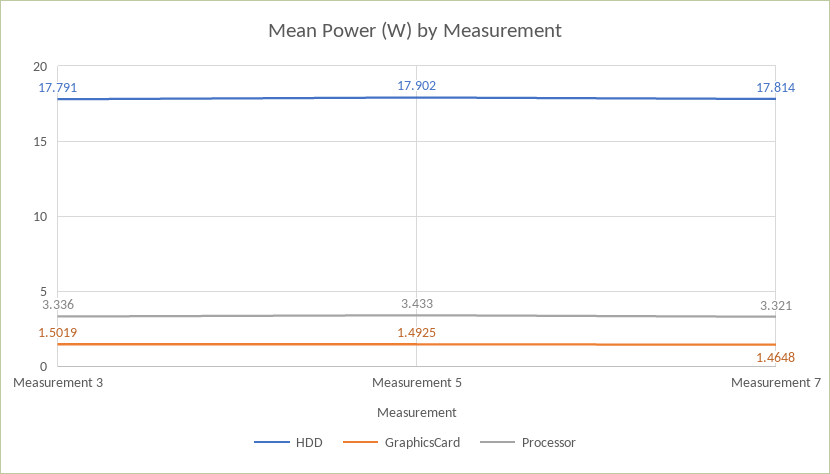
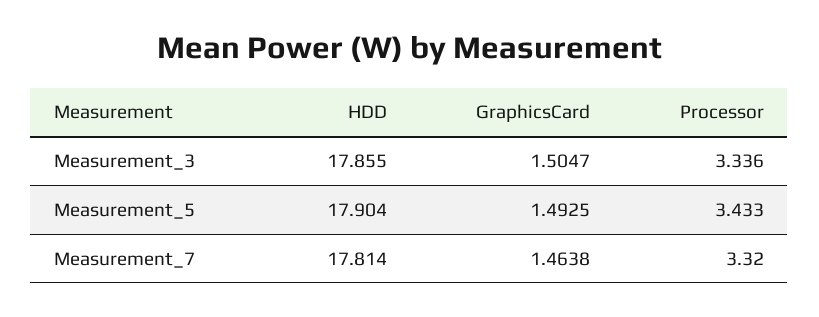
HDD, Measurement 3: 17.791 -> 17.855
GraphicsCard, Measurement 3: 1.5019 -> 1.5047
HDD, Measurement 5: 17.902 -> 17.904
GraphicsCard, Measurement 7: 1.4648 -> 1.4638
Processor, Measurement 7: 3.321 -> 3.32

